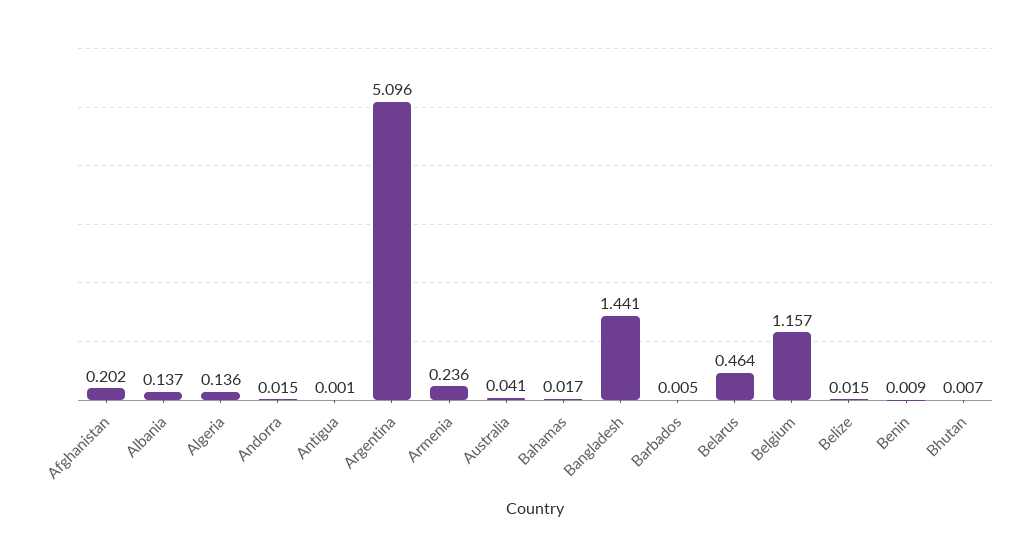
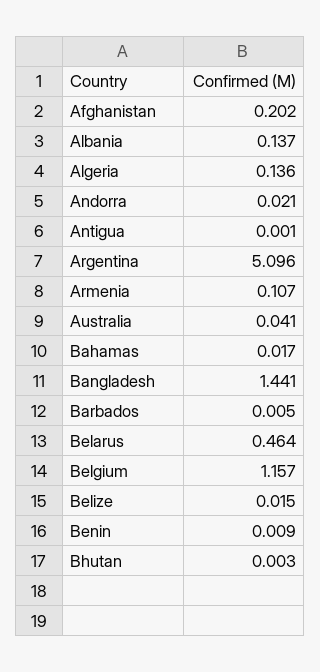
Andorra: 0.015 -> 0.021
Armenia: 0.236 -> 0.107
Bhutan: 0.007 -> 0.003

